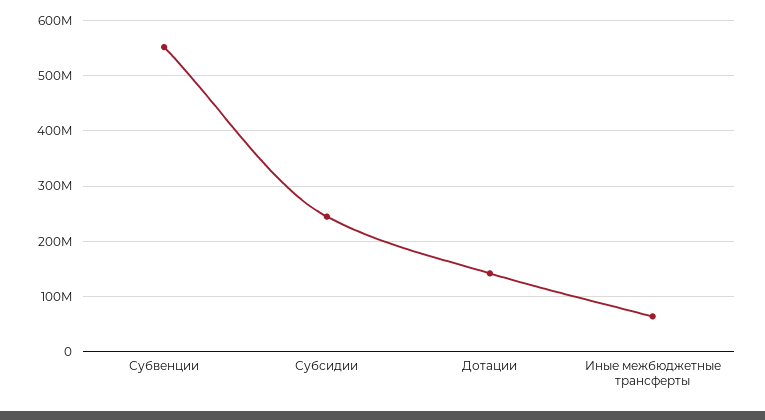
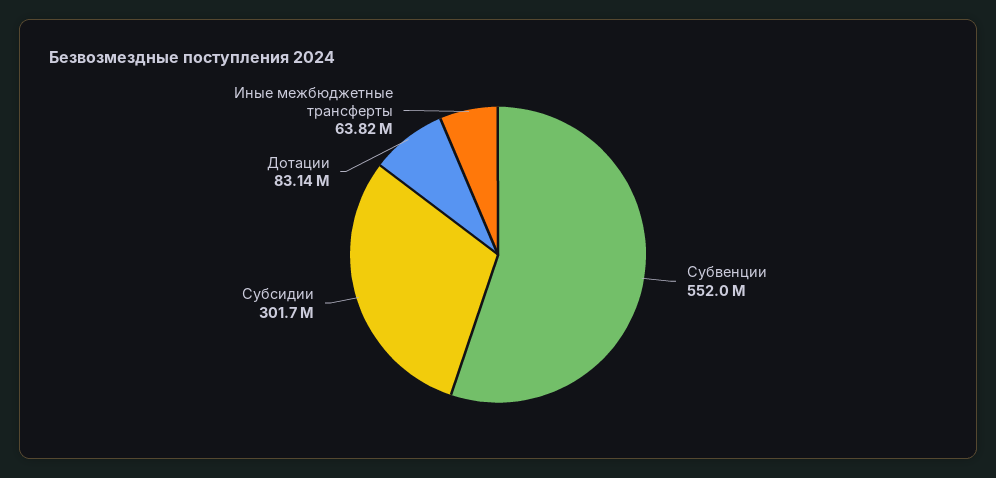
Субсидии: 240000000 -> 301700000
Дотации: 140000000 -> 83140000

